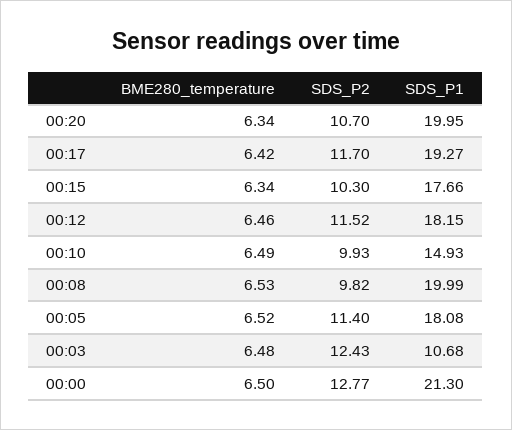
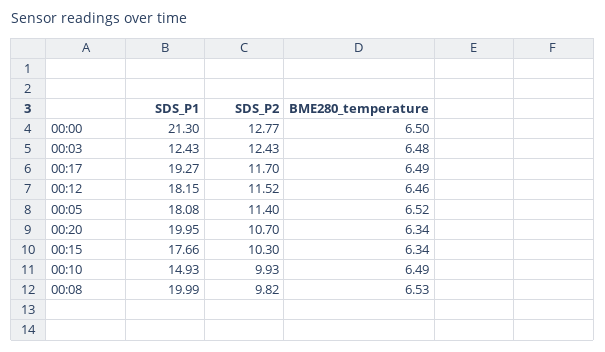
BME280_temperature, 00:17: 6.42 -> 6.49
SDS_P1, 00:03: 10.68 -> 12.43

